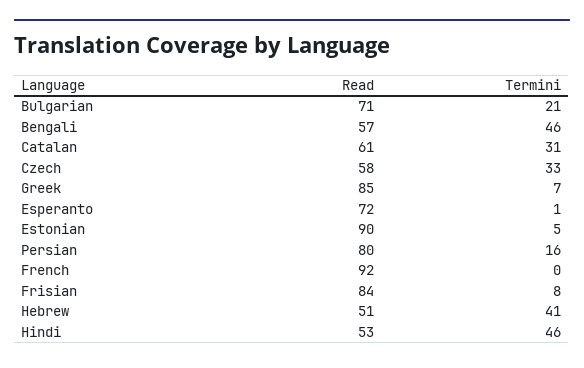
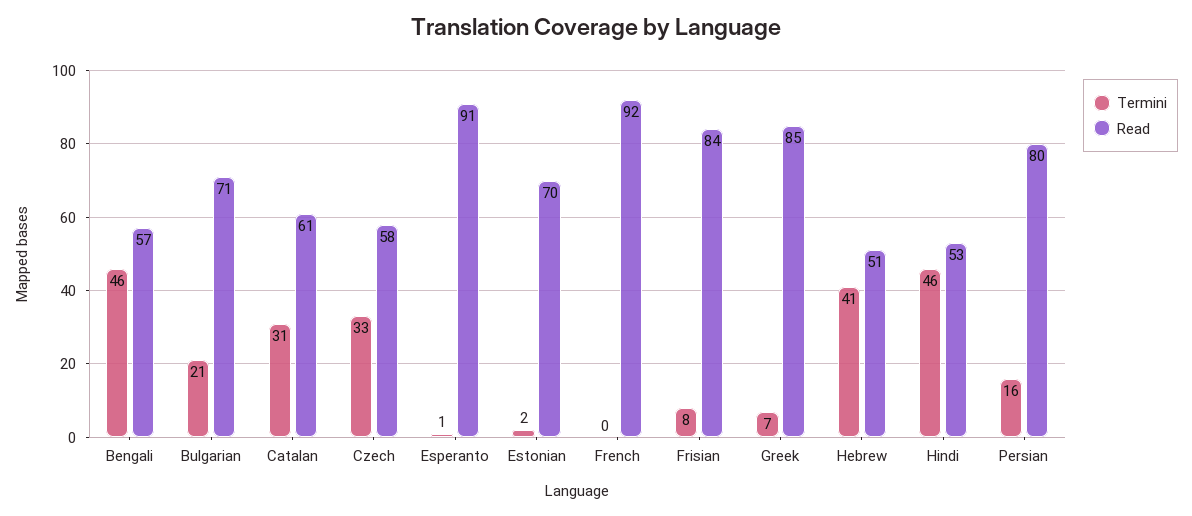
Read, Esperanto: 72 -> 91
Read, Estonian: 90 -> 70
Termini, Estonian: 5 -> 2

